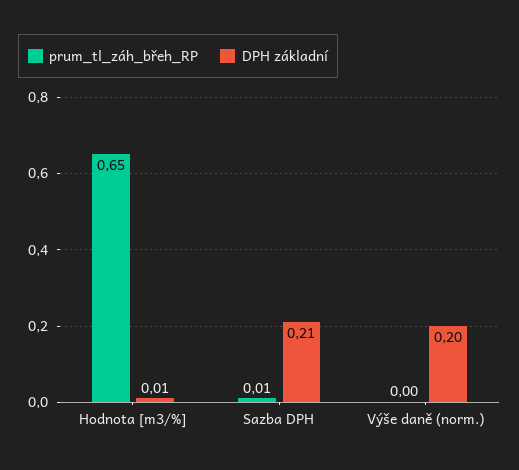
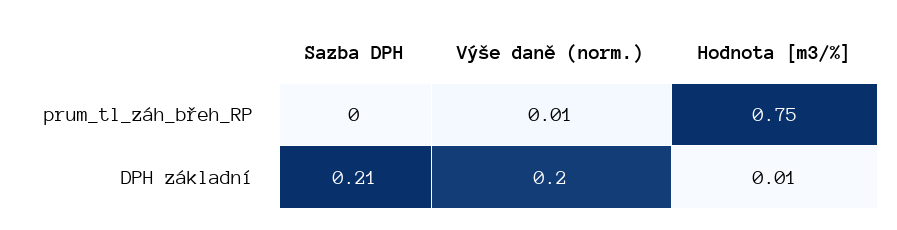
prum_tl_záh_břeh_RP, Hodnota [m3/%]: 0.65 -> 0.75
prum_tl_záh_břeh_RP, Sazba DPH: 0.01 -> 0
prum_tl_záh_břeh_RP, Výše daně (norm.): 0 -> 0.01

